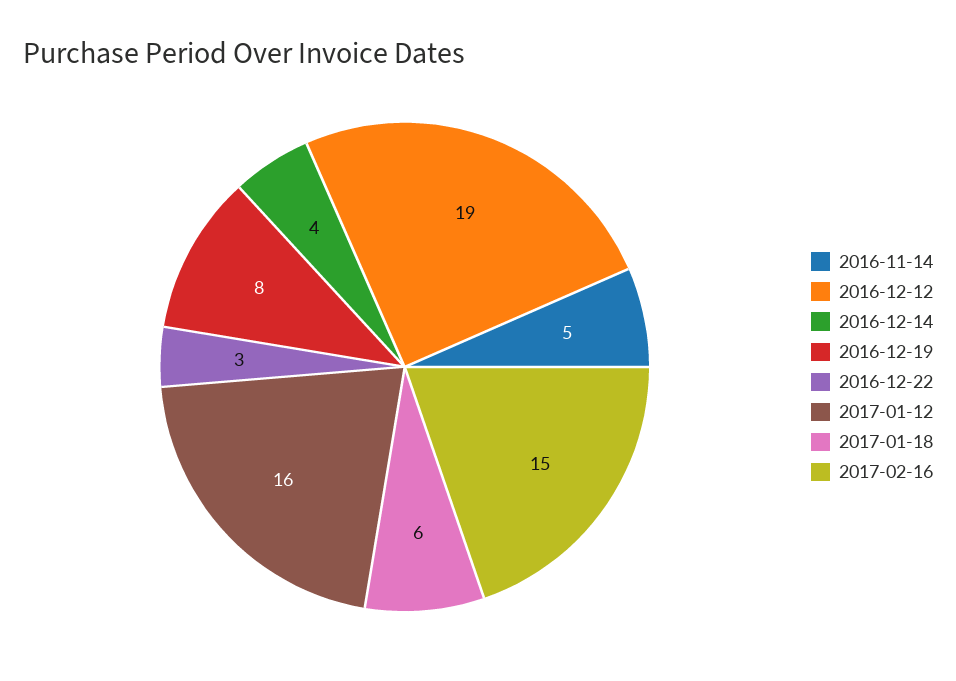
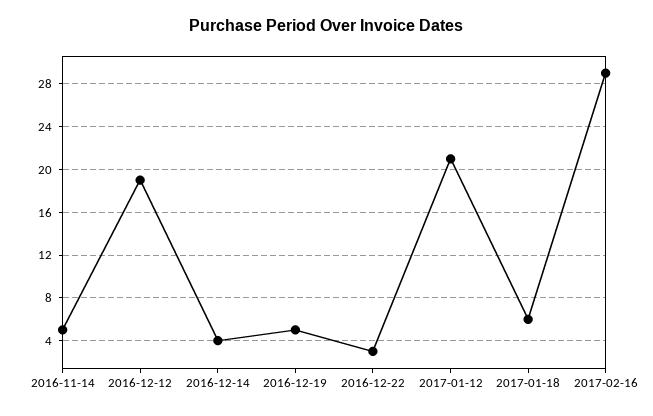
2016-12-19: 8 -> 5
2017-01-12: 16 -> 21
2017-02-16: 15 -> 29

